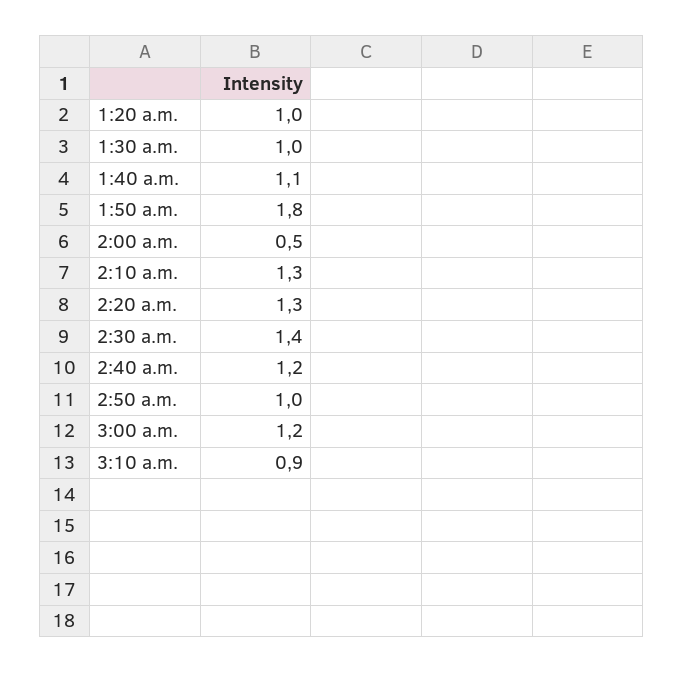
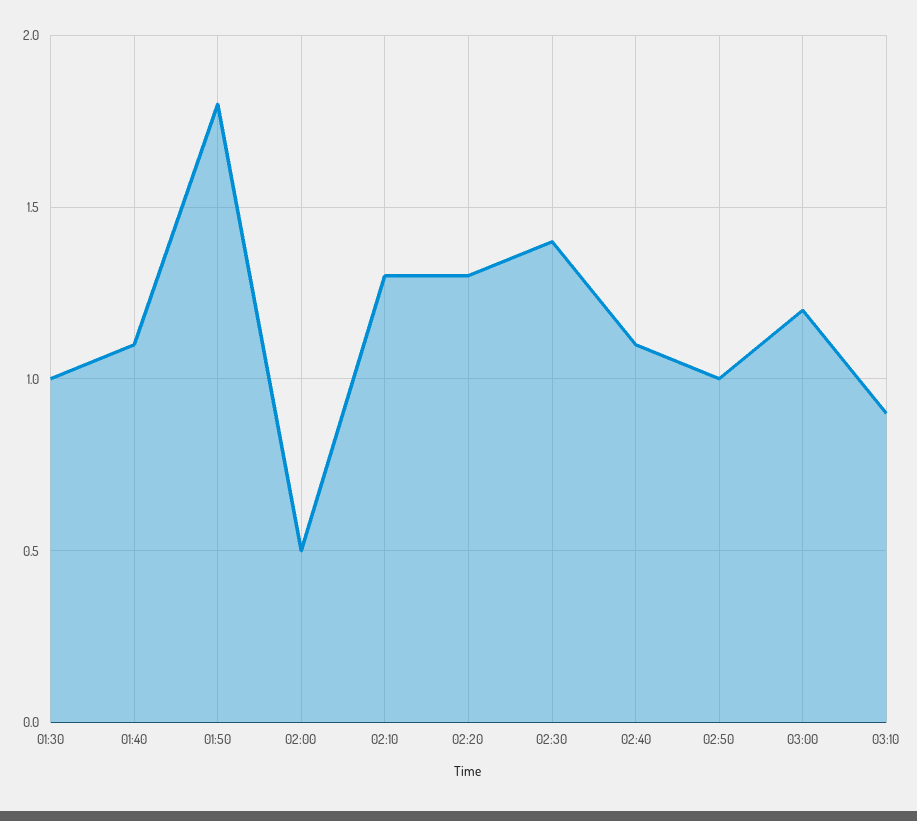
1:20 a.m.: 1 -> none
2:40 a.m.: 1.2 -> 1.1

